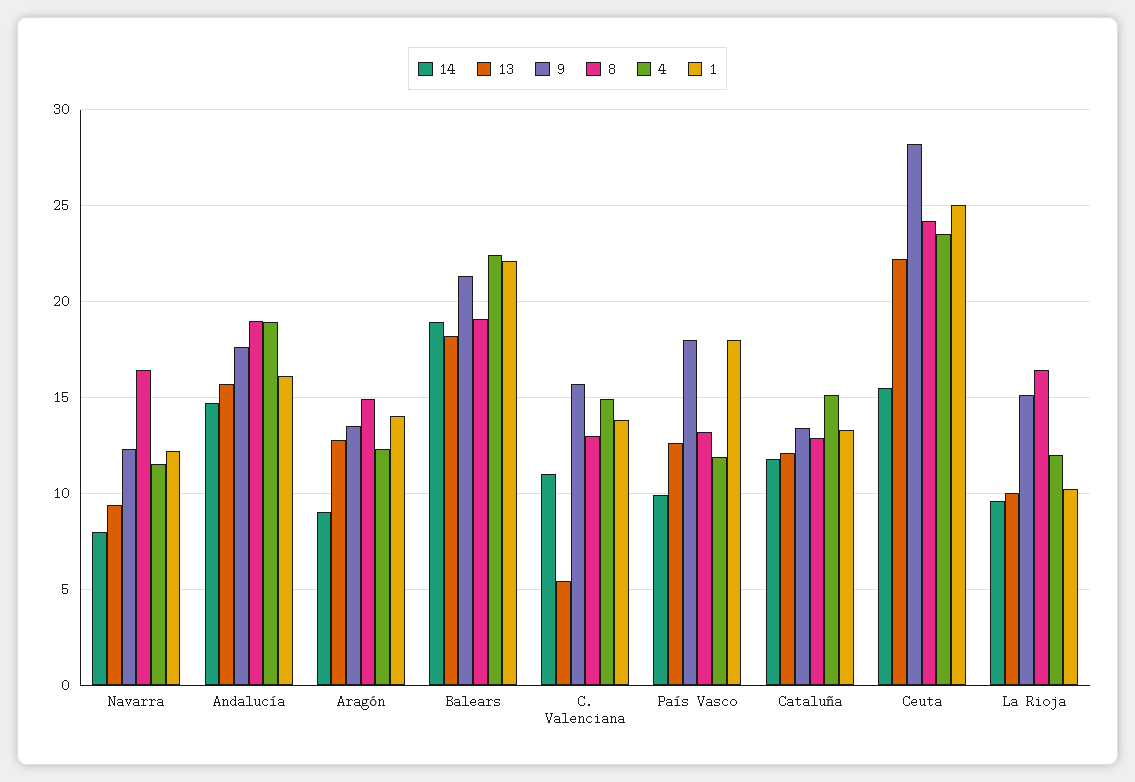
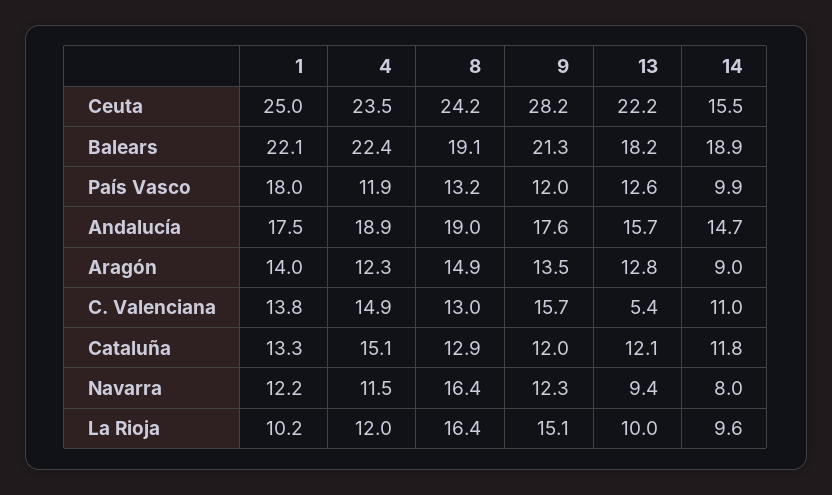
1, Andalucía: 16 -> 17.5
9, País Vasco: 18 -> 12
9, Cataluña: 13.5 -> 12

